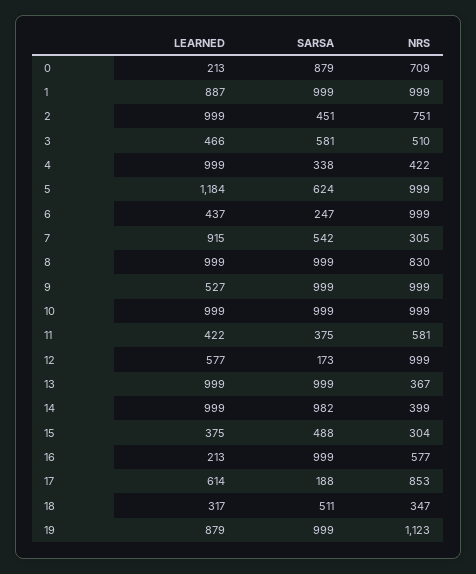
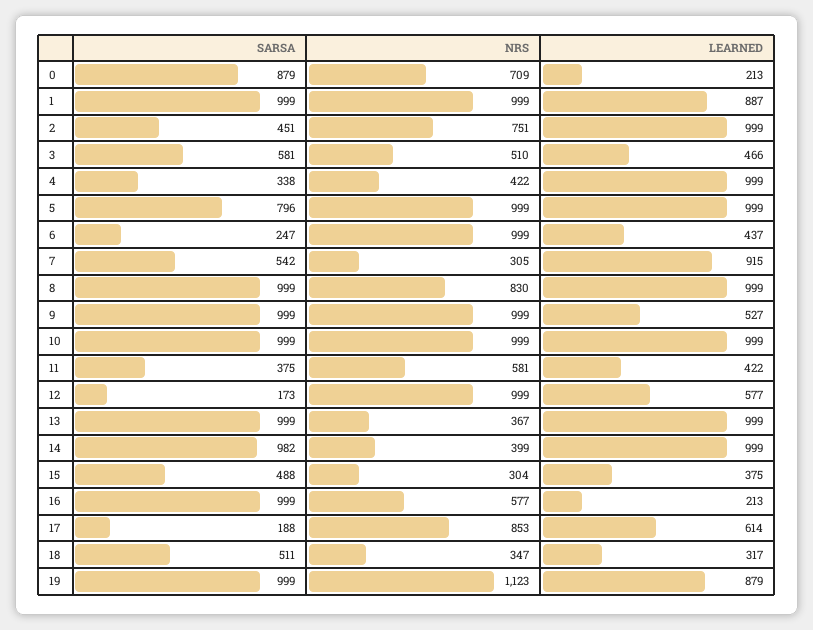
LEARNED, 5: 1184 -> 999
SARSA, 5: 624 -> 796

